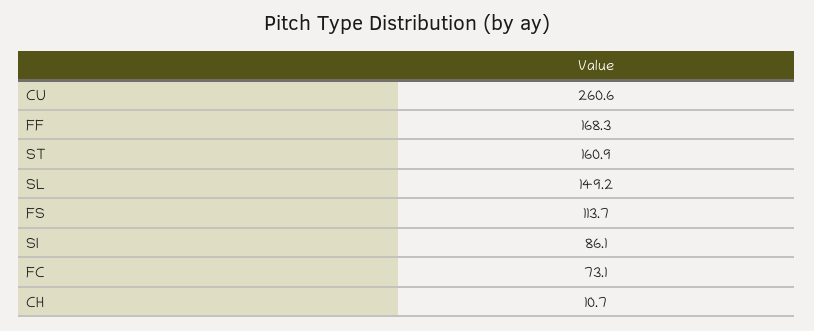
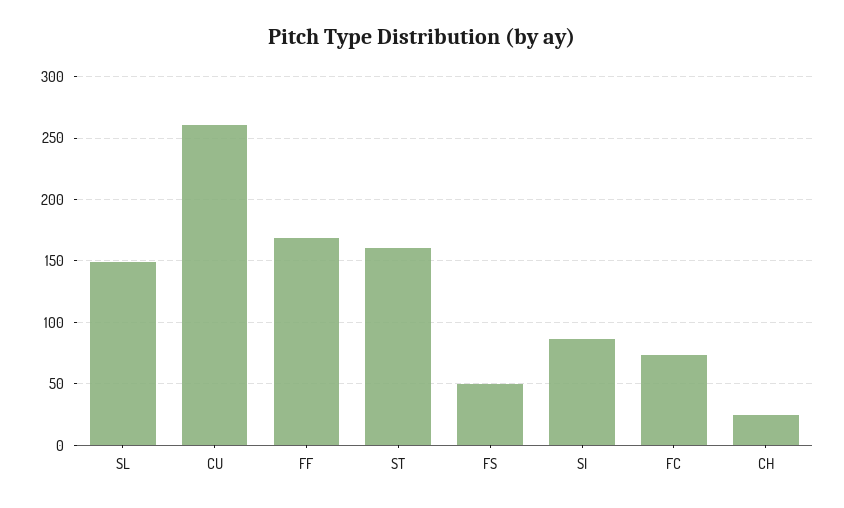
FS: 113.7 -> 50
CH: 10.7 -> 25

